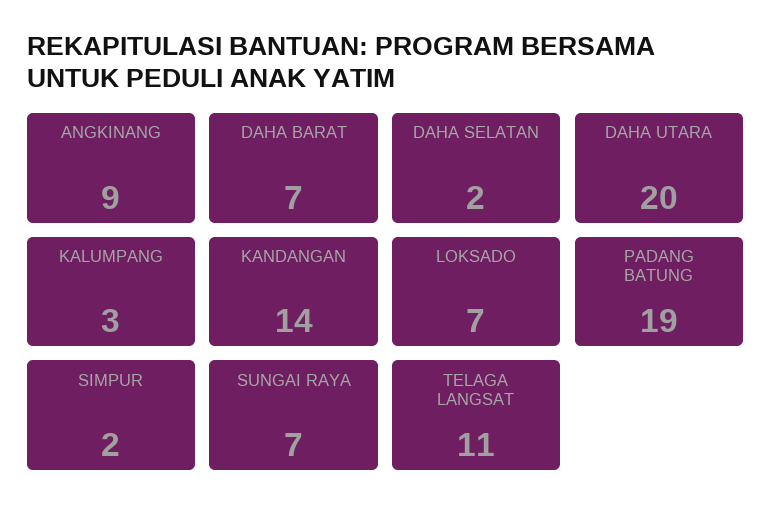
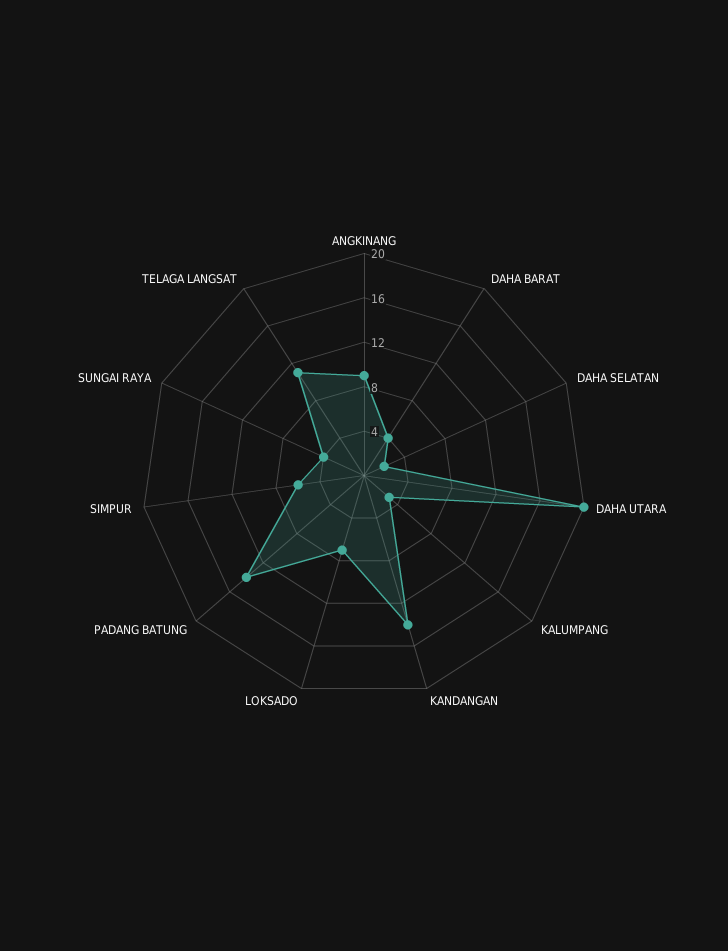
DAHA BARAT: 7 -> 4
PADANG BATUNG: 19 -> 14
SIMPUR: 2 -> 6
SUNGAI RAYA: 7 -> 4

